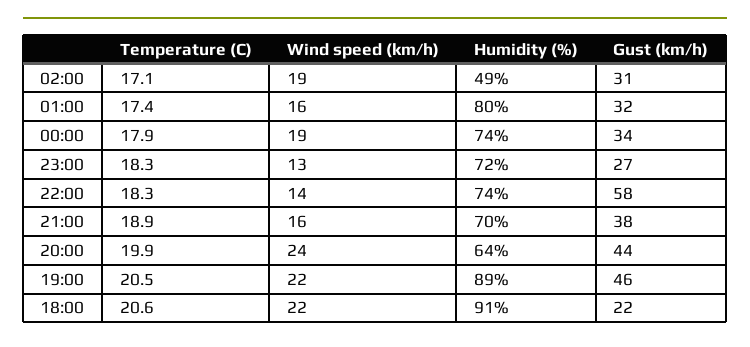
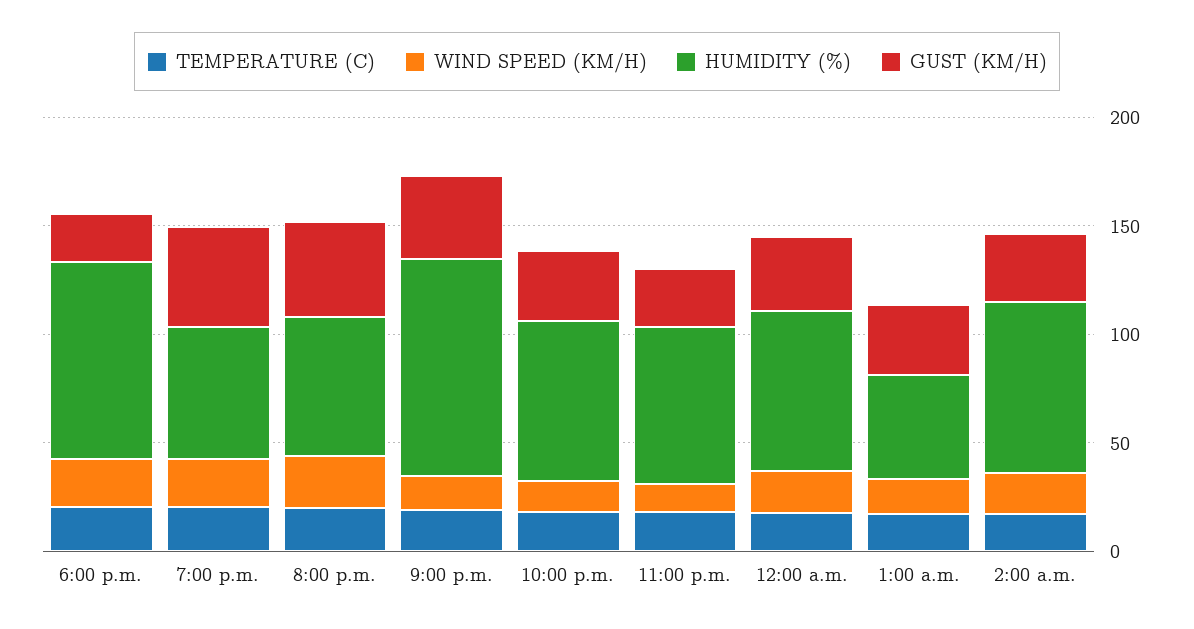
Humidity (%), 02:00: 49 -> 80
Humidity (%), 01:00: 80 -> 50
Gust (km/h), 22:00: 58 -> 30
Humidity (%), 21:00: 70 -> 100
Humidity (%), 19:00: 89 -> 60

